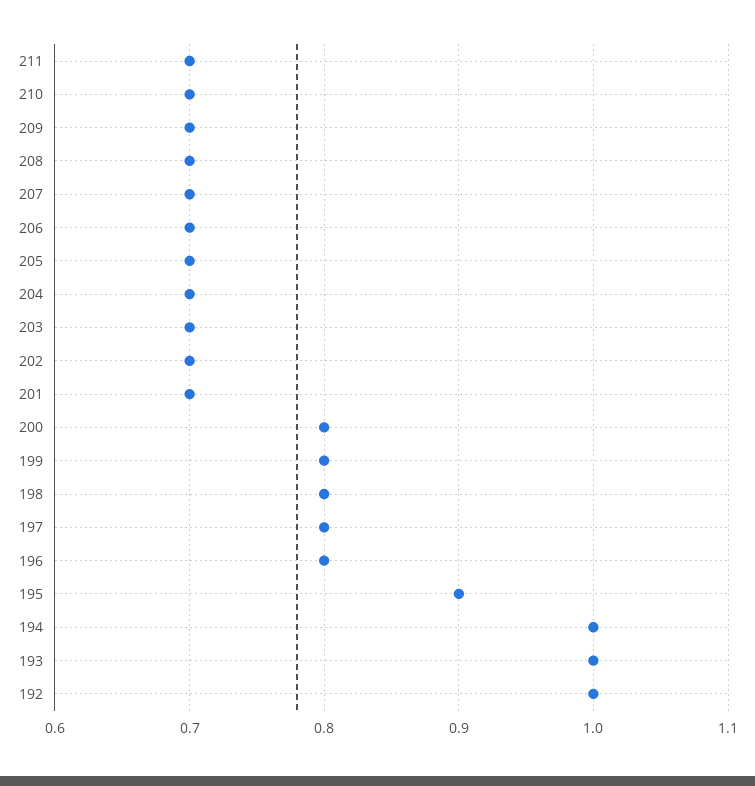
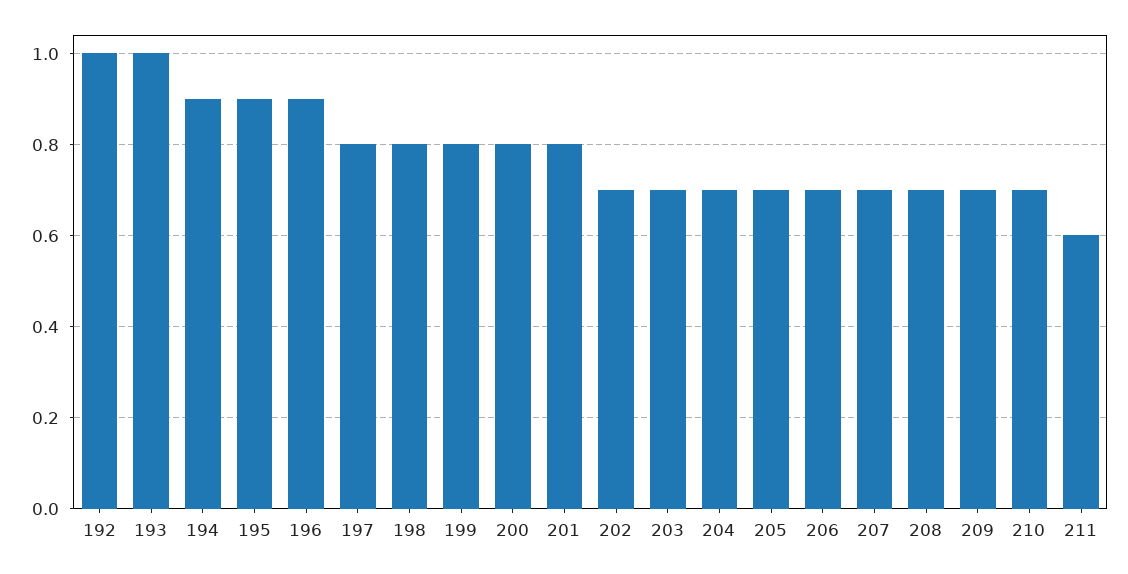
211: 0.7 -> 0.6
201: 0.7 -> 0.8
196: 0.8 -> 0.9
194: 1 -> 0.9

